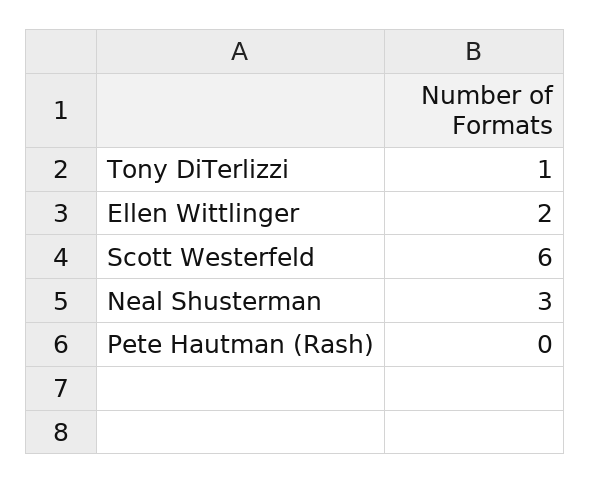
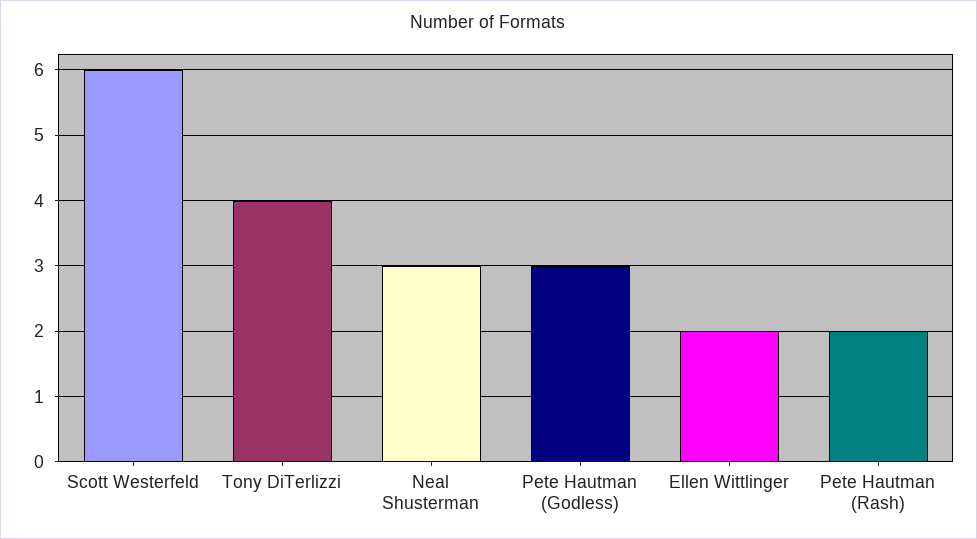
Tony DiTerlizzi: 1 -> 4
Pete Hautman (Rash): 0 -> 2
Pete Hautman (Godless): none -> 3

